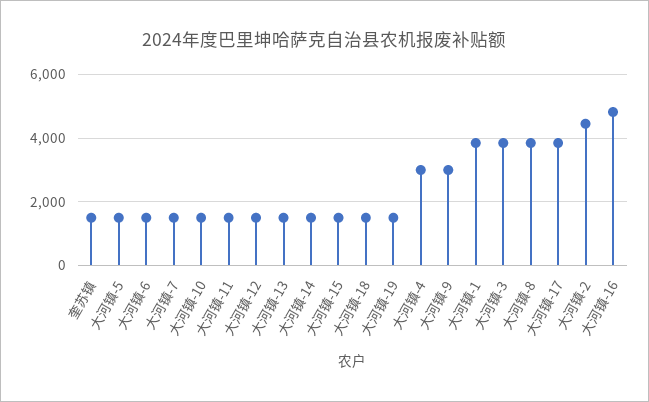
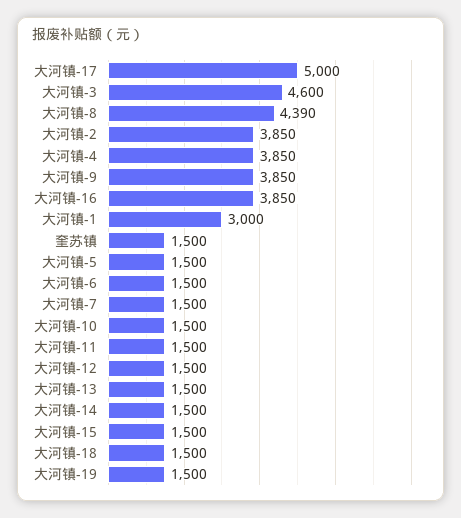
大河镇-4: 3000 -> 3850
大河镇-9: 3000 -> 3850
大河镇-1: 3800 -> 3000
大河镇-3: 3800 -> 4600
大河镇-8: 3800 -> 4390
大河镇-17: 3800 -> 5000
大河镇-2: 4400 -> 3850
大河镇-16: 4800 -> 3850

